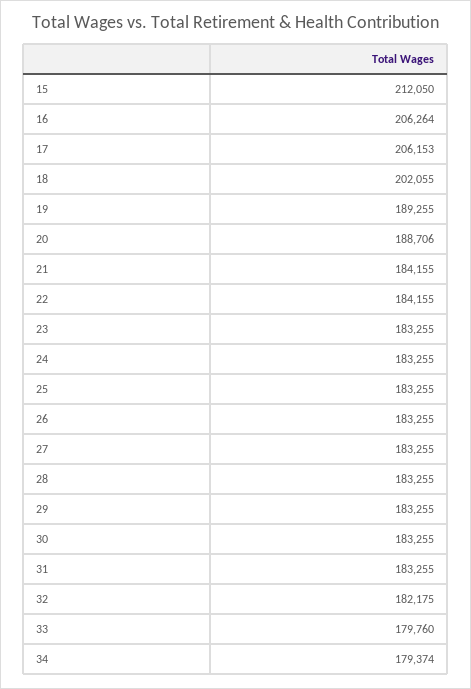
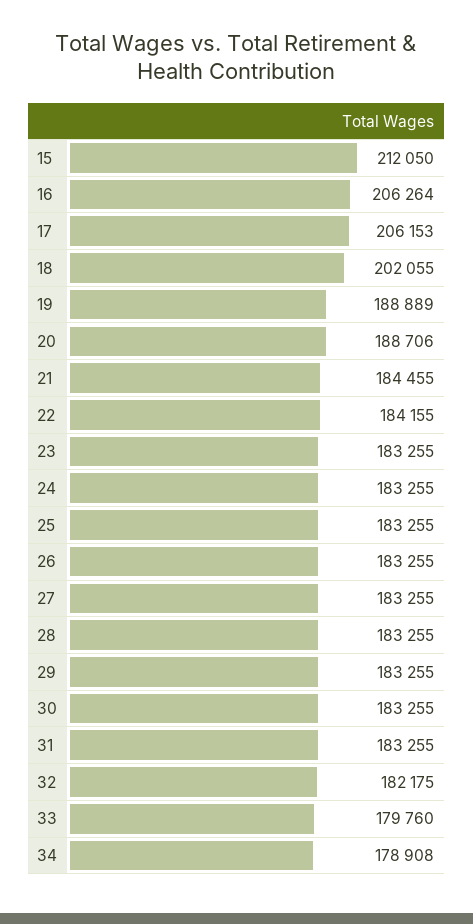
19: 189255 -> 188889
21: 184155 -> 184455
34: 179374 -> 178908

